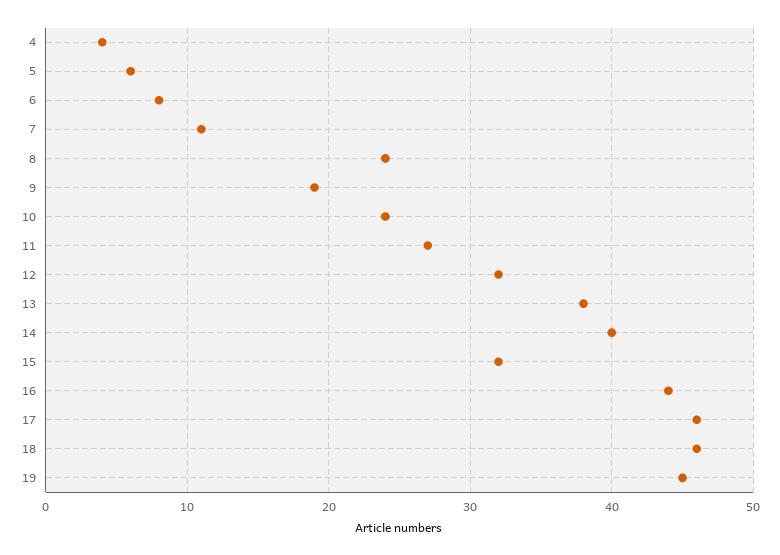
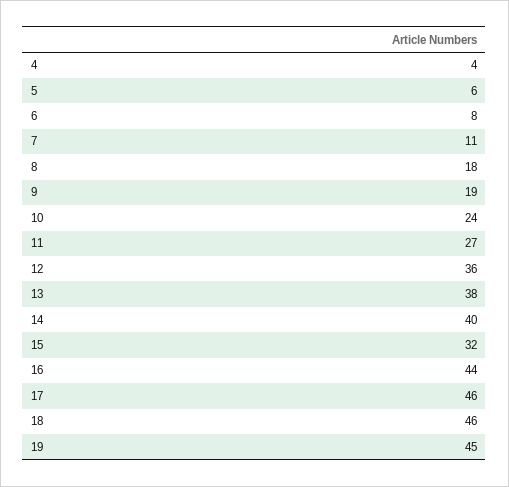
8: 24 -> 18
12: 32 -> 36

